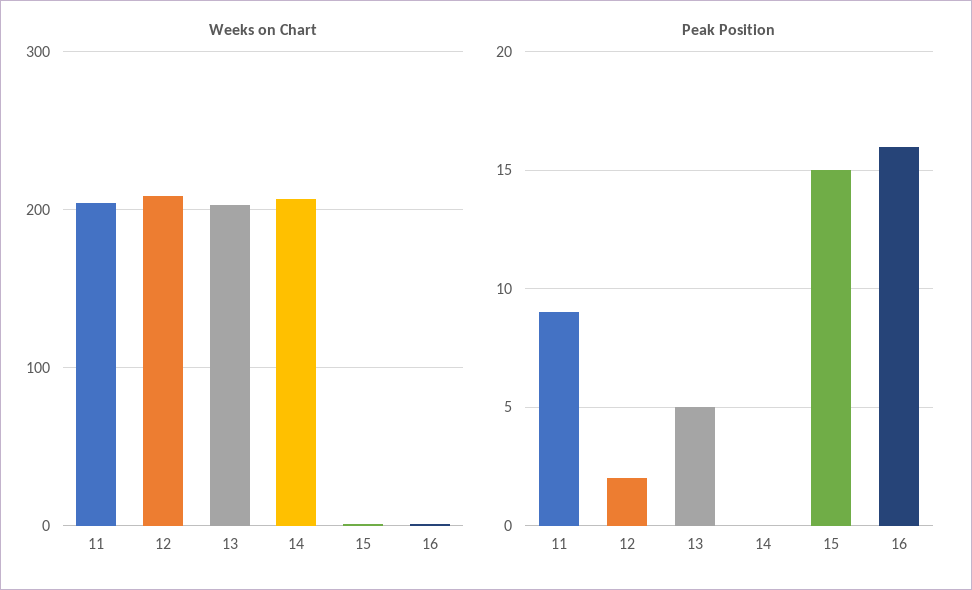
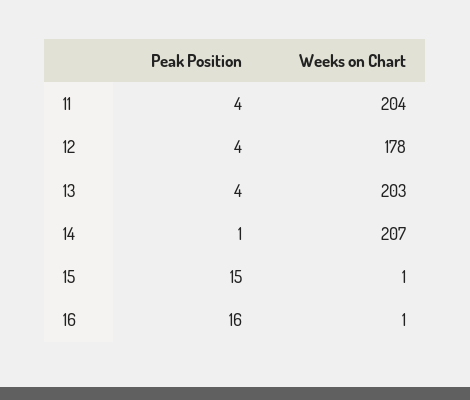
Weeks on Chart, 12: 210 -> 178
Peak Position, 11: 9 -> 4
Peak Position, 12: 2 -> 4
Peak Position, 13: 5 -> 4
Peak Position, 14: 0 -> 1

